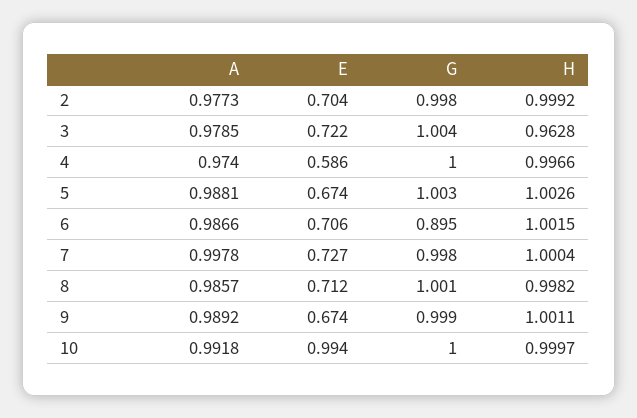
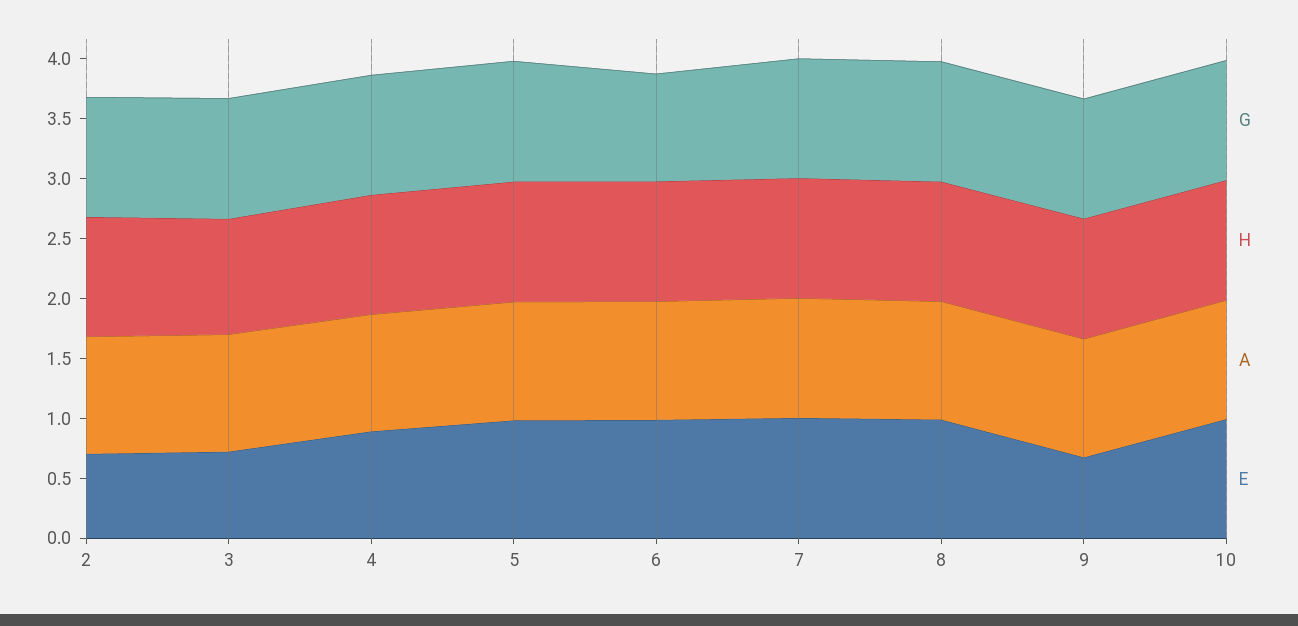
E, 4: 0.586 -> 0.9
E, 5: 0.674 -> 1
E, 6: 0.706 -> 1
E, 7: 0.727 -> 1
E, 8: 0.712 -> 1

